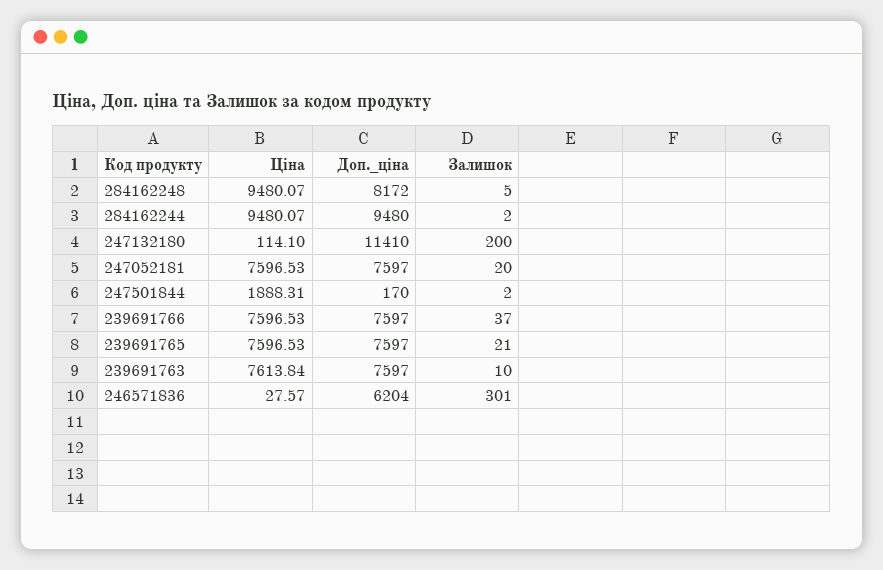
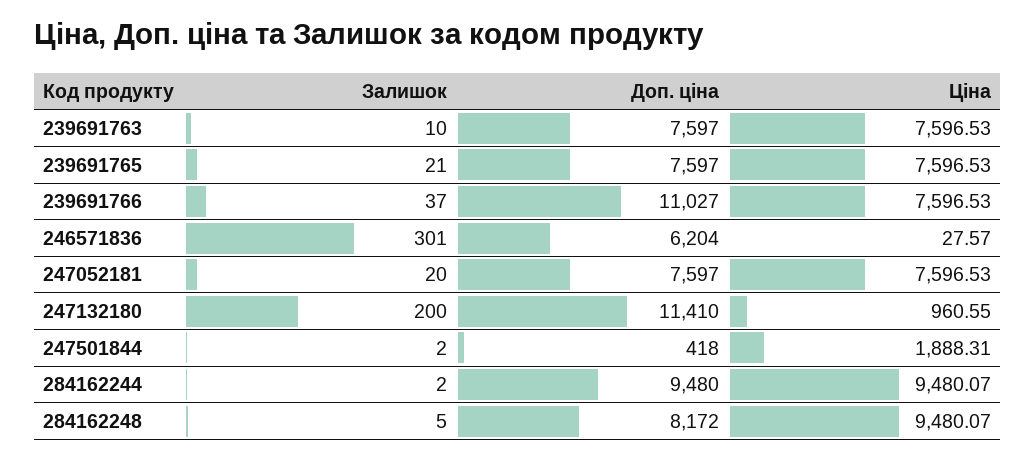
Ціна, 247132180: 114.1 -> 960.55
Доп._ціна, 247501844: 170 -> 418
Доп._ціна, 239691766: 7597 -> 11027
Ціна, 239691763: 7613.84 -> 7596.53

